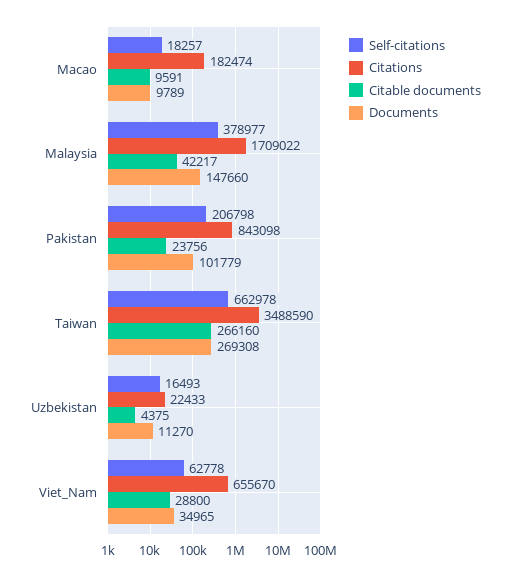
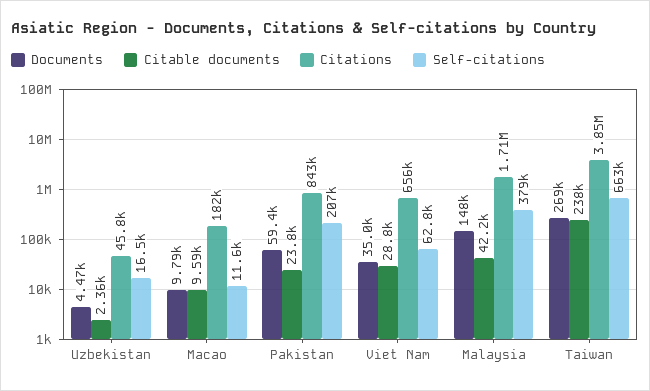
Self-citations, Macao: 18257 -> 11600
Documents, Pakistan: 101779 -> 59400
Citations, Taiwan: 3488590 -> 3850000
Citable documents, Taiwan: 266160 -> 238000
Citations, Uzbekistan: 22433 -> 45800
Citable documents, Uzbekistan: 4375 -> 2360
Documents, Uzbekistan: 11270 -> 4470

